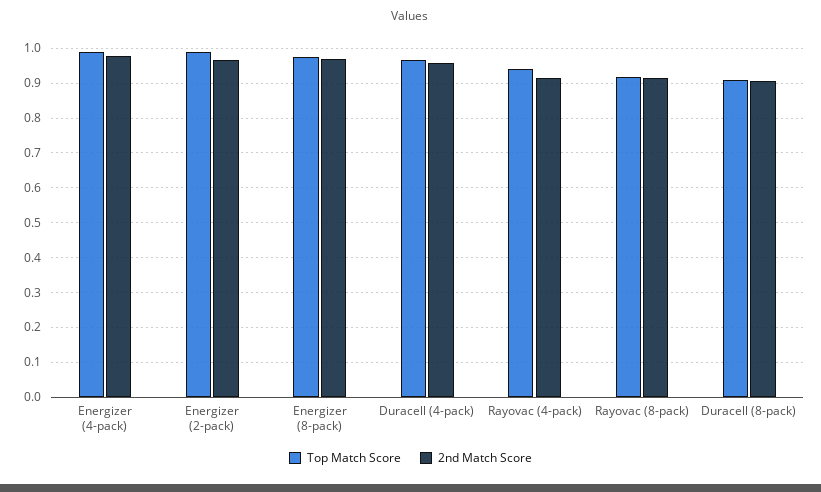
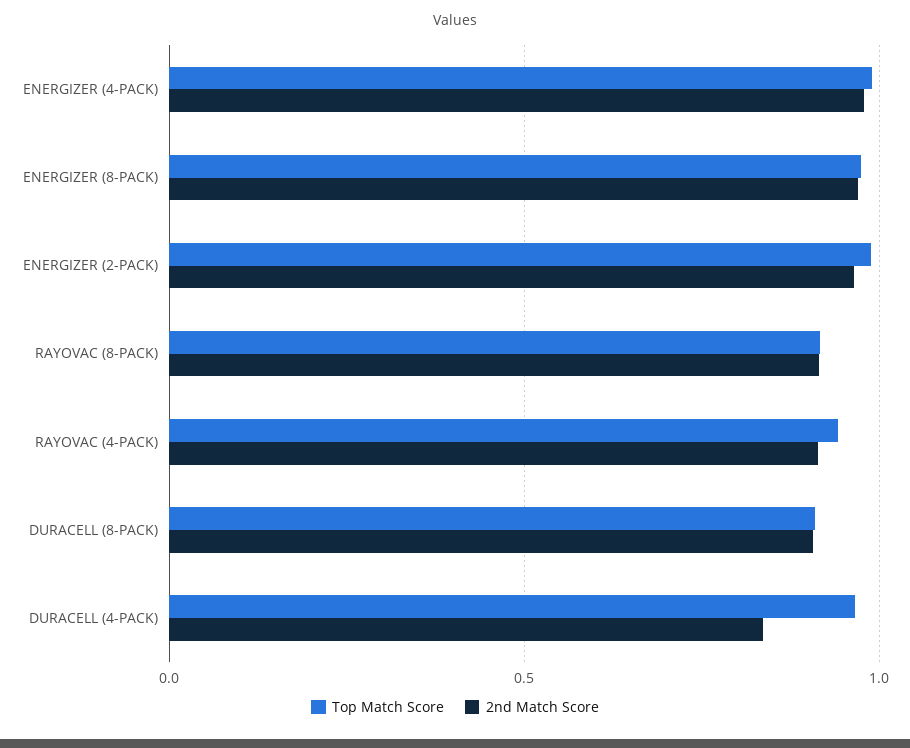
2nd Match Score, Duracell (4-pack): 0.96 -> 0.85

